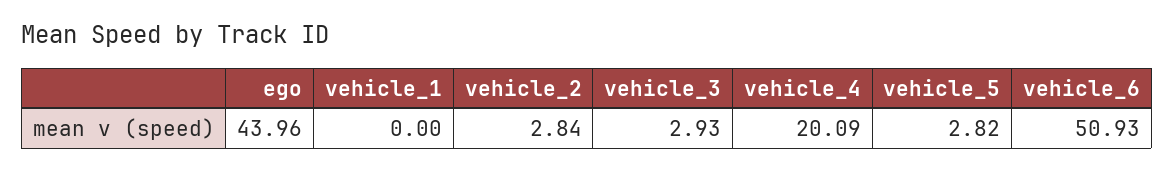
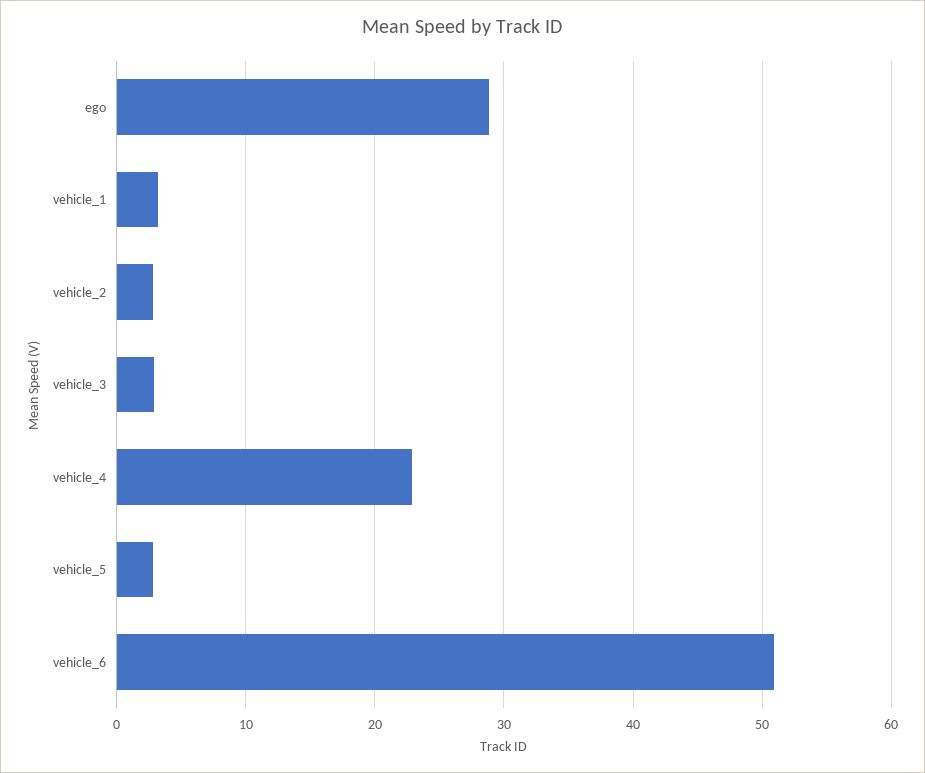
ego: 43.96 -> 29
vehicle_1: 0 -> 3
vehicle_4: 20.09 -> 23

